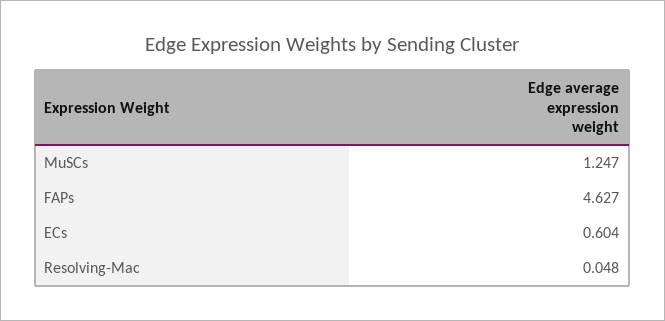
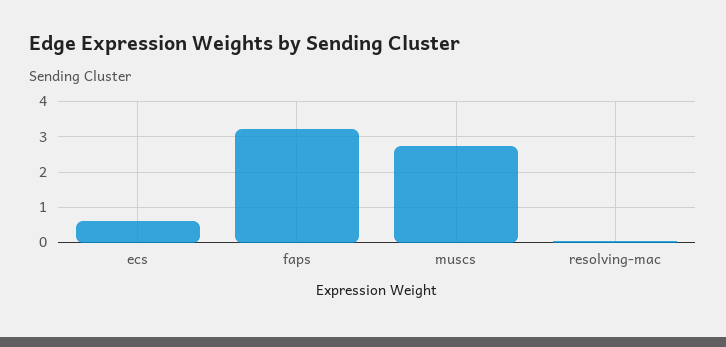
MuSCs: 1.247 -> 2.8
FAPs: 4.627 -> 3.2

